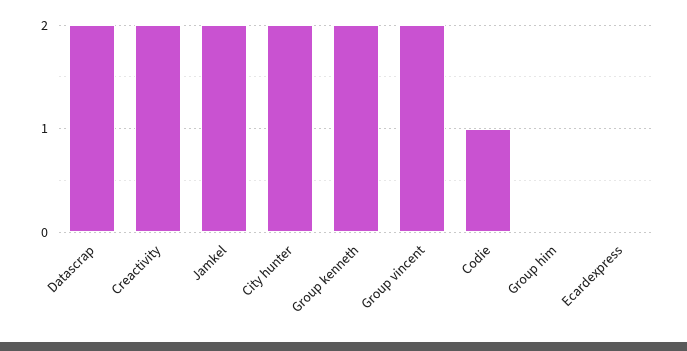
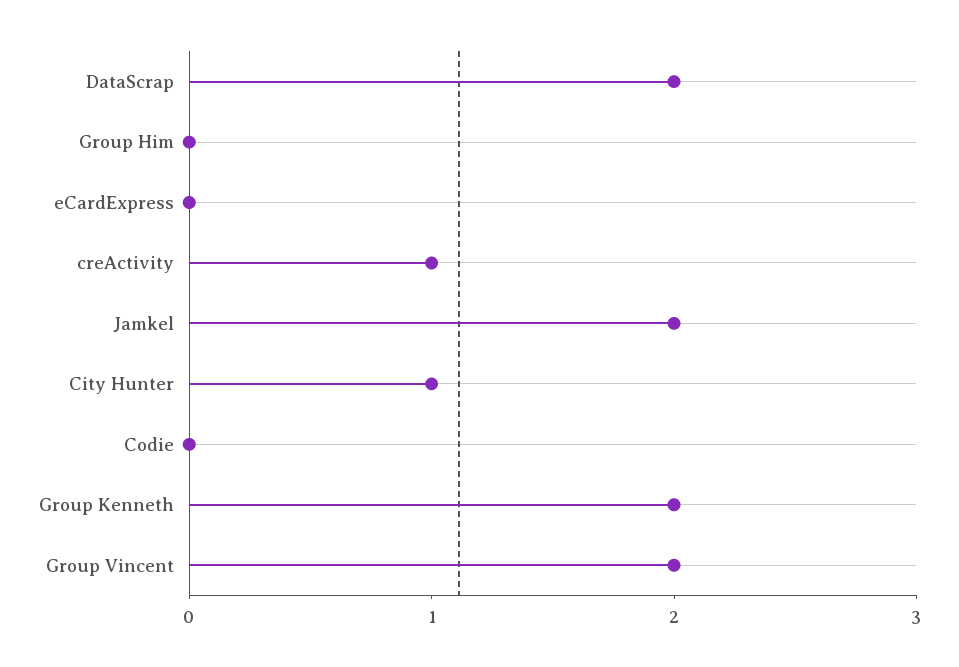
Creactivity: 2 -> 1
City hunter: 2 -> 1
Codie: 1 -> 0

